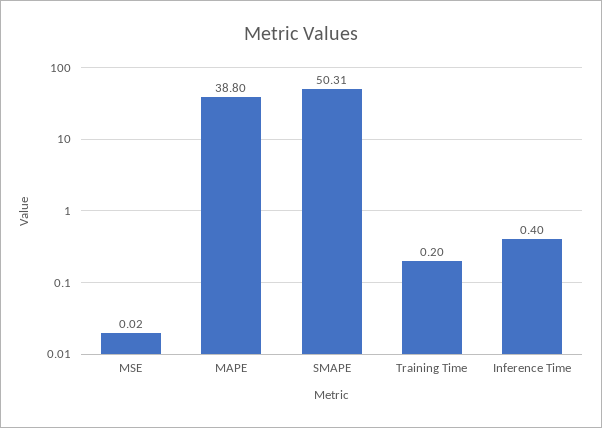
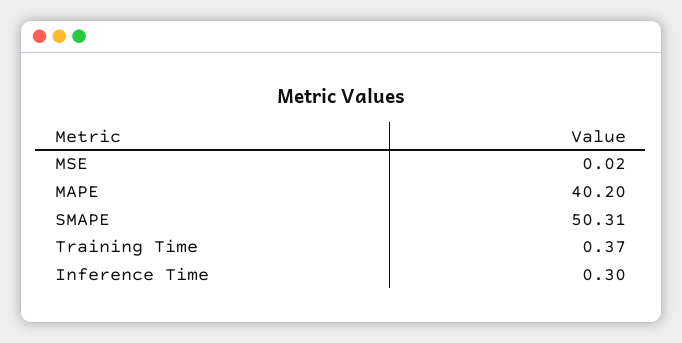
MAPE: 38.8 -> 40.2
Training Time: 0.2 -> 0.37
Inference Time: 0.4 -> 0.3

